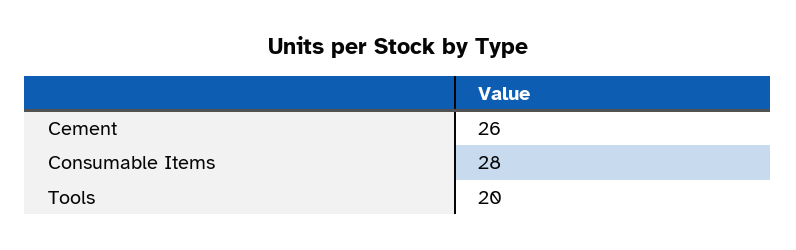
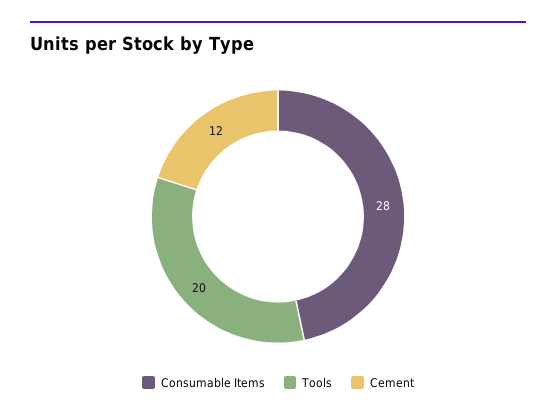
Cement: 26 -> 12

